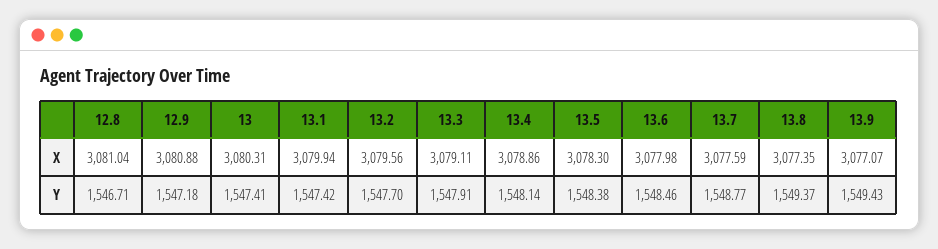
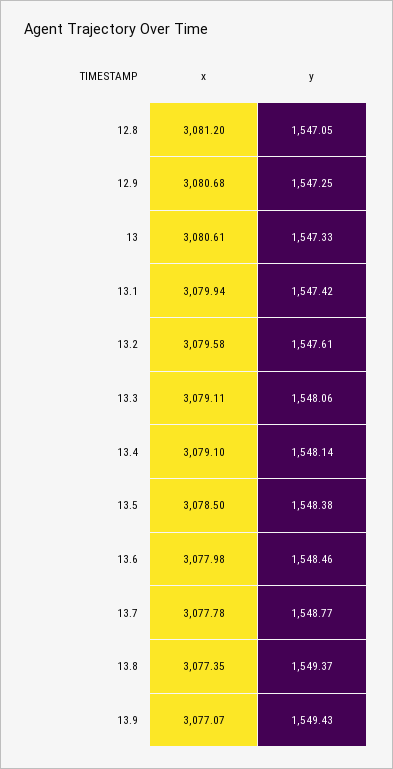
12.8, X: 3081.04 -> 3081.2
12.9, X: 3080.88 -> 3080.68
13, X: 3080.31 -> 3080.61
13.2, X: 3079.56 -> 3079.58
13.4, X: 3078.86 -> 3079.1
13.5, X: 3078.3 -> 3078.5
13.7, X: 3077.59 -> 3077.78
12.8, Y: 1546.71 -> 1547.05
12.9, Y: 1547.18 -> 1547.25
13, Y: 1547.41 -> 1547.33
13.2, Y: 1547.7 -> 1547.61
13.3, Y: 1547.91 -> 1548.06

